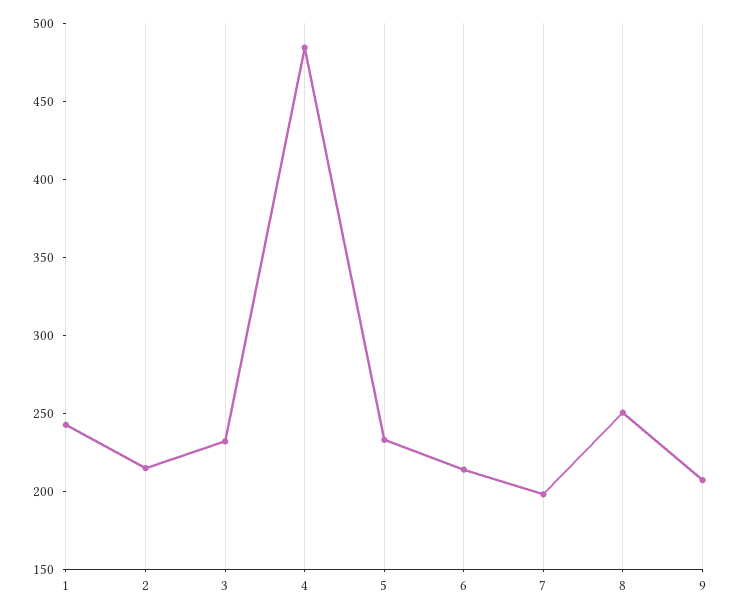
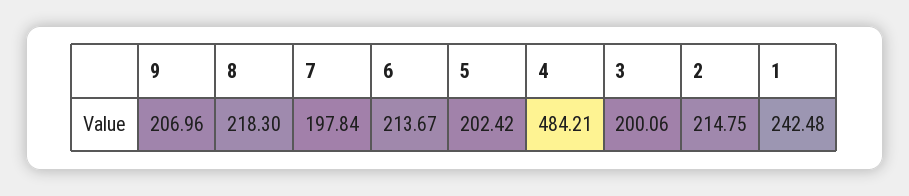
3: 230 -> 200.06
5: 230 -> 202.42
8: 250 -> 218.3

